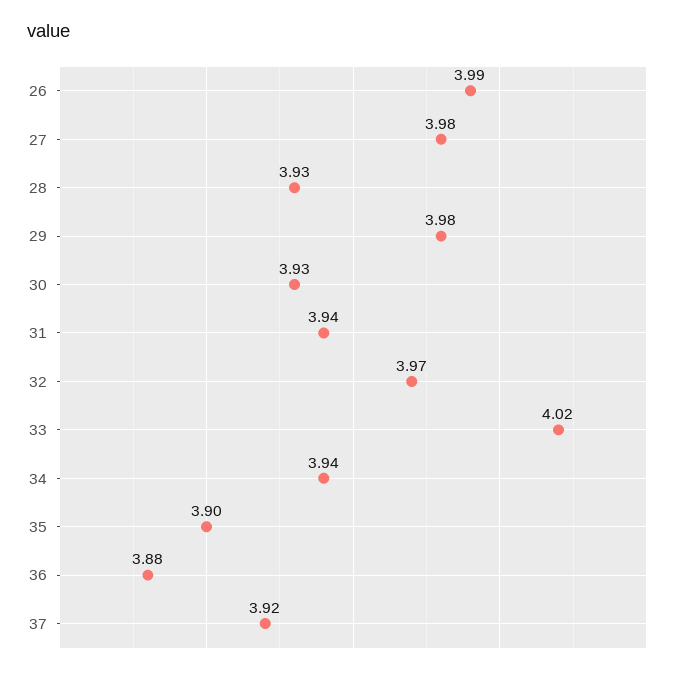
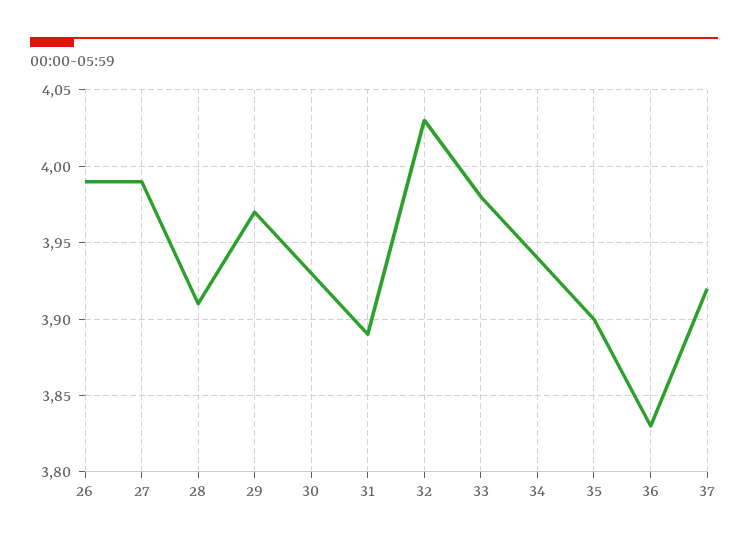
27: 3.98 -> 3.99
28: 3.93 -> 3.91
29: 3.98 -> 3.97
31: 3.94 -> 3.89
32: 3.97 -> 4.03
33: 4.02 -> 3.98
36: 3.88 -> 3.83

